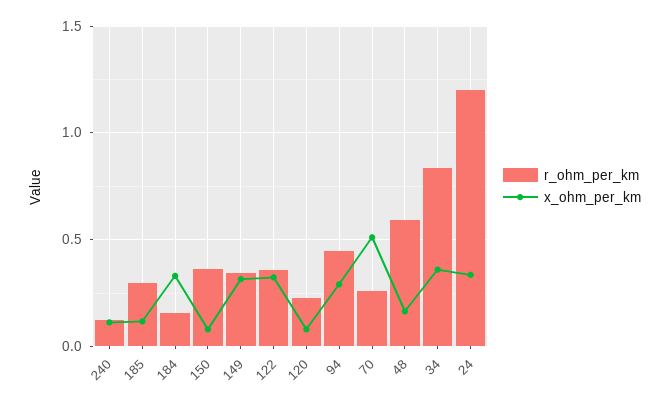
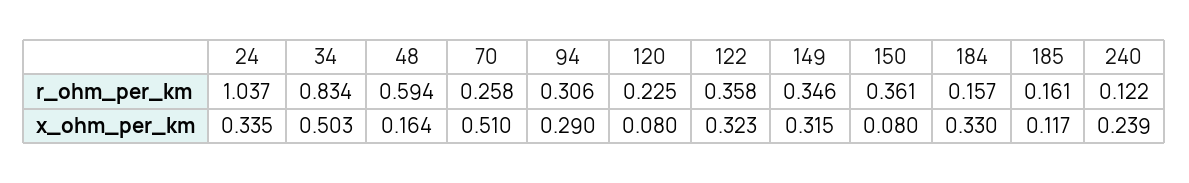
x_ohm_per_km, 240: 0.1 -> 0.239
r_ohm_per_km, 185: 0.3 -> 0.161
r_ohm_per_km, 94: 0.45 -> 0.306
x_ohm_per_km, 34: 0.35 -> 0.503
r_ohm_per_km, 24: 1.2 -> 1.037

